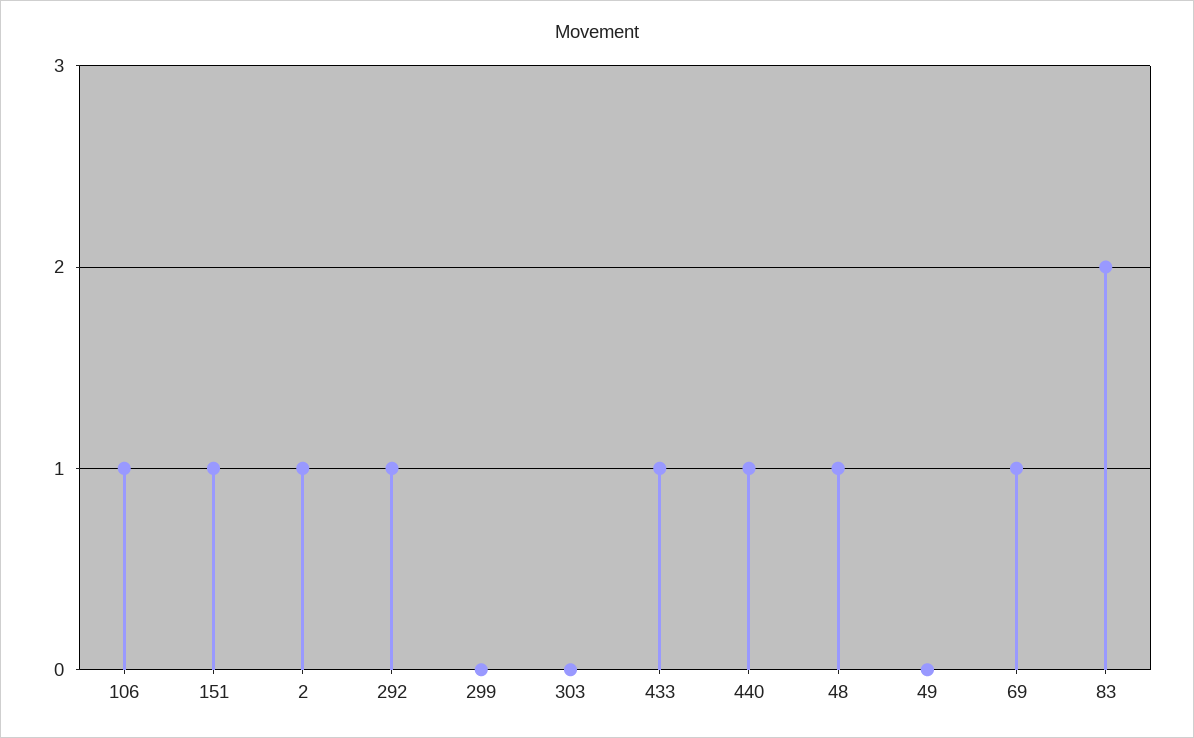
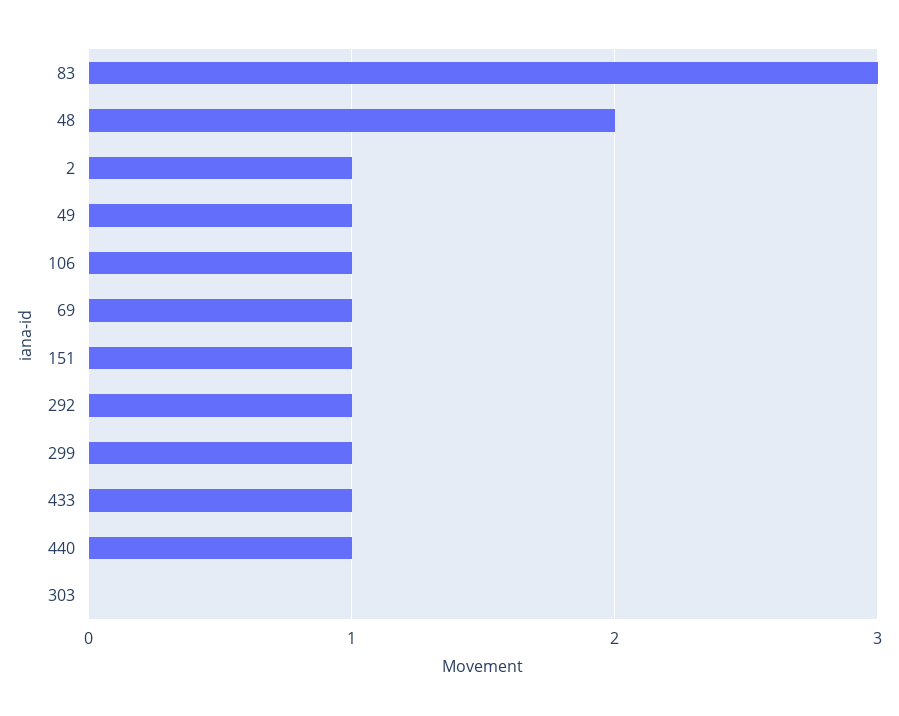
299: 0 -> 1
48: 1 -> 2
49: 0 -> 1
83: 2 -> 3

